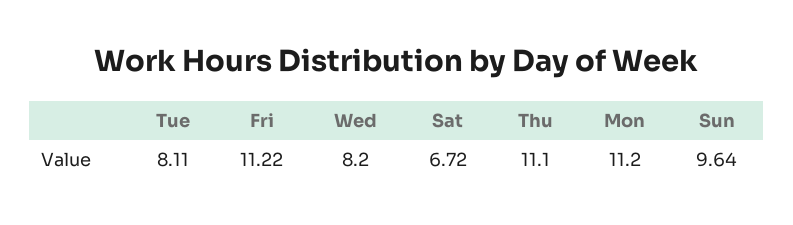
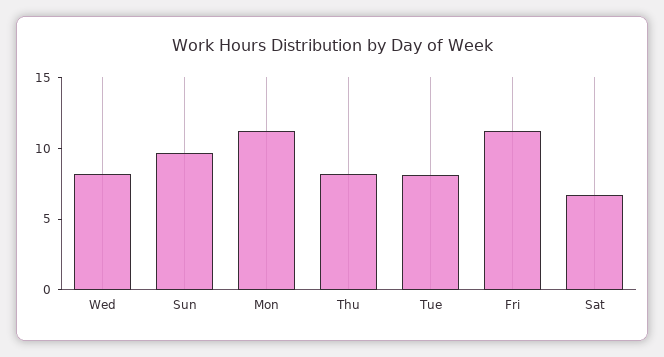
Thu: 11.1 -> 8

